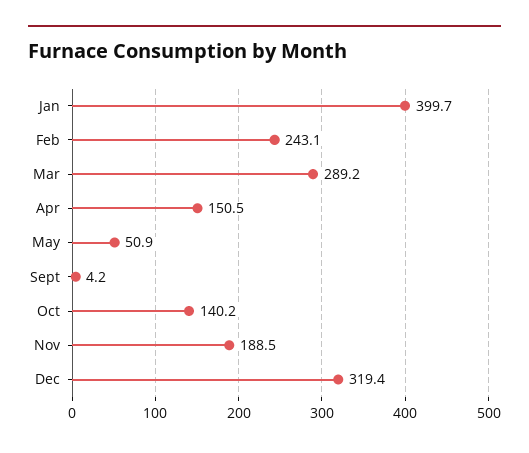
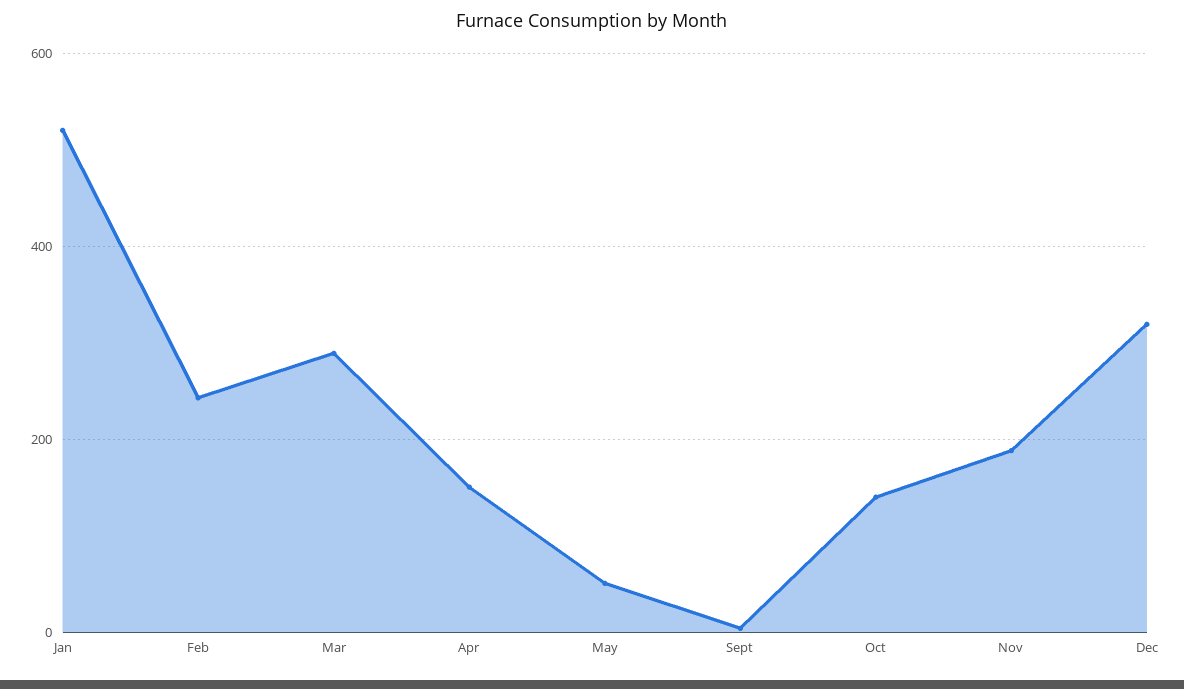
Jan: 399.7 -> 520

